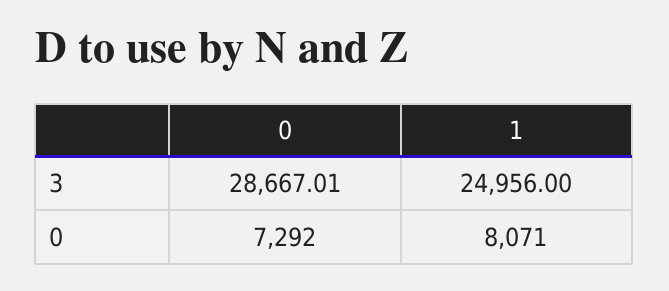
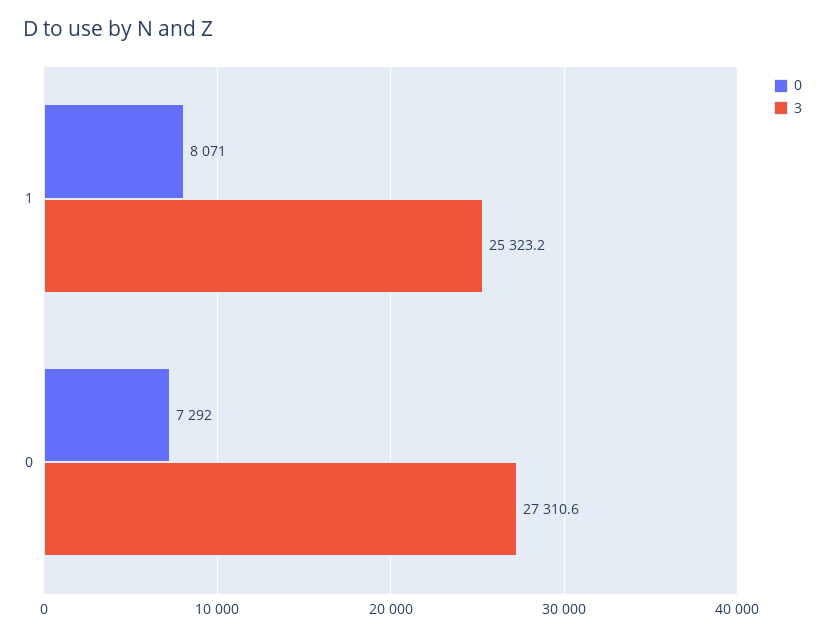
3, 0: 28667.01 -> 27310.6
3, 1: 24956 -> 25323.2

